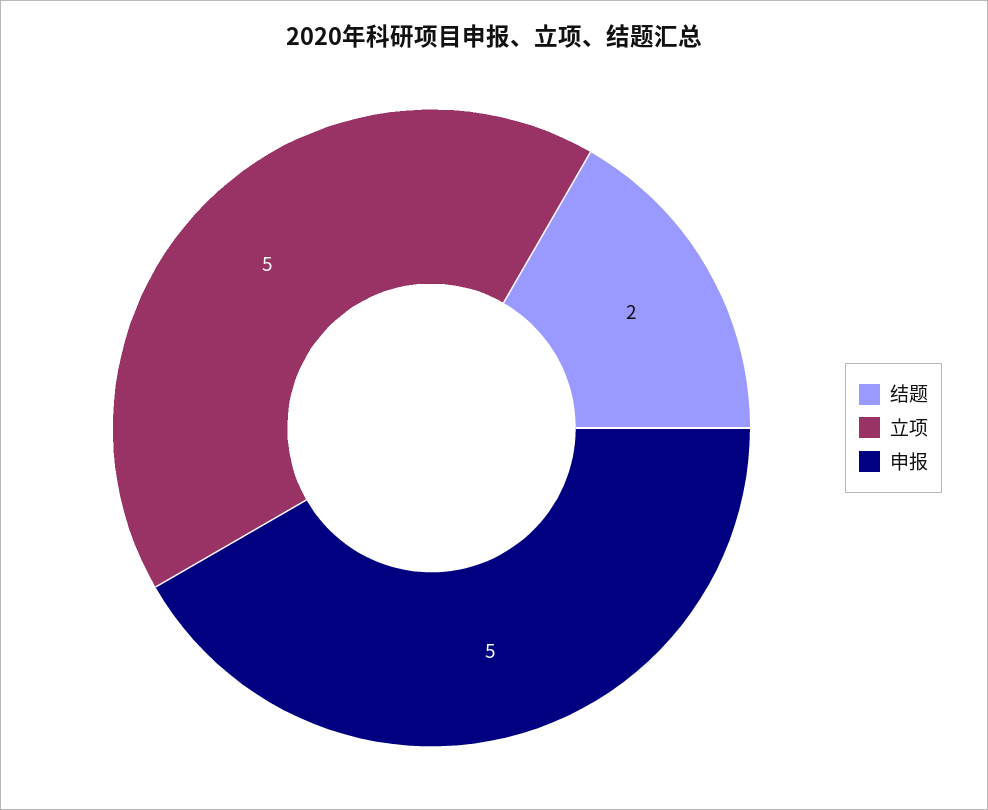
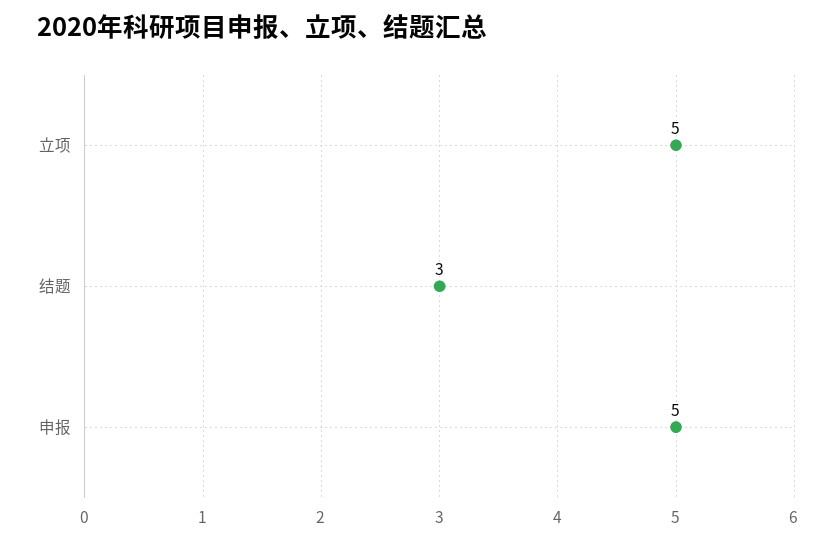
结题: 2 -> 3

